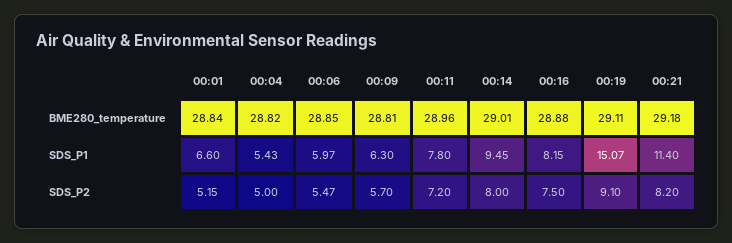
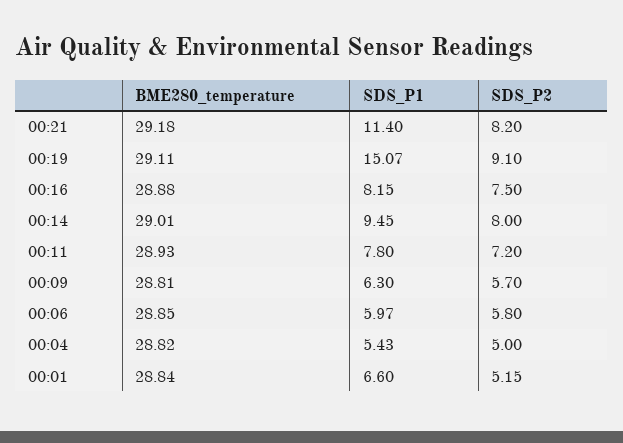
00:11, BME280_temperature: 28.96 -> 28.93
00:06, SDS_P2: 5.47 -> 5.8

